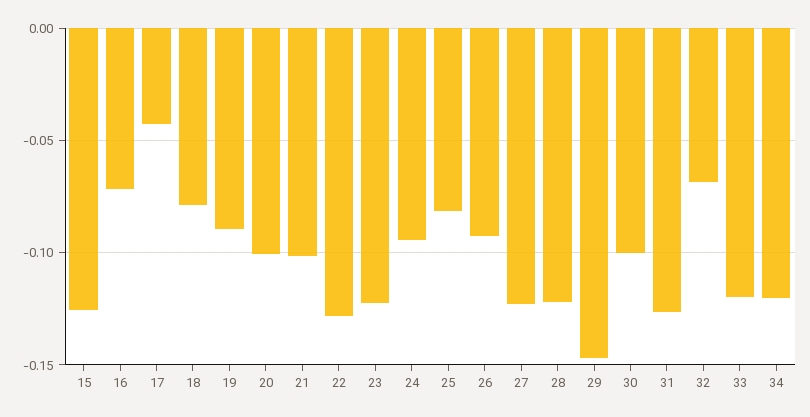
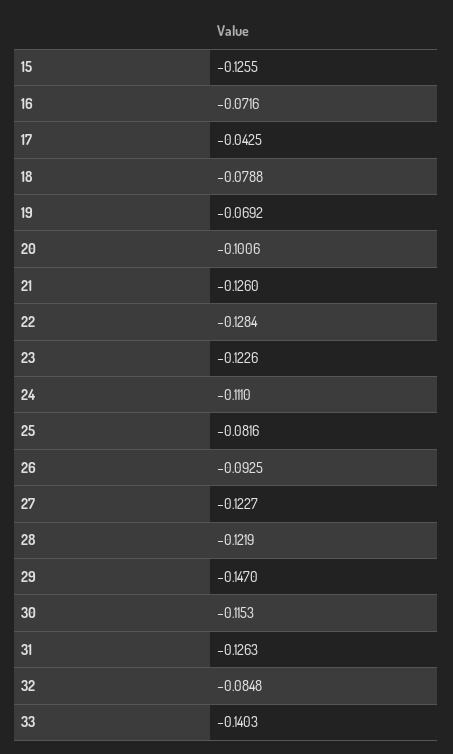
19: -0.09 -> -0.0692
21: -0.1 -> -0.126
24: -0.095 -> -0.111
30: -0.1 -> -0.1153
32: -0.07 -> -0.0848
33: -0.12 -> -0.1403
34: -0.12 -> none

